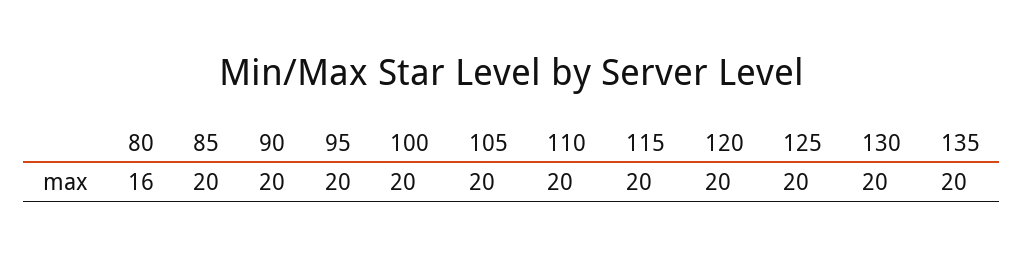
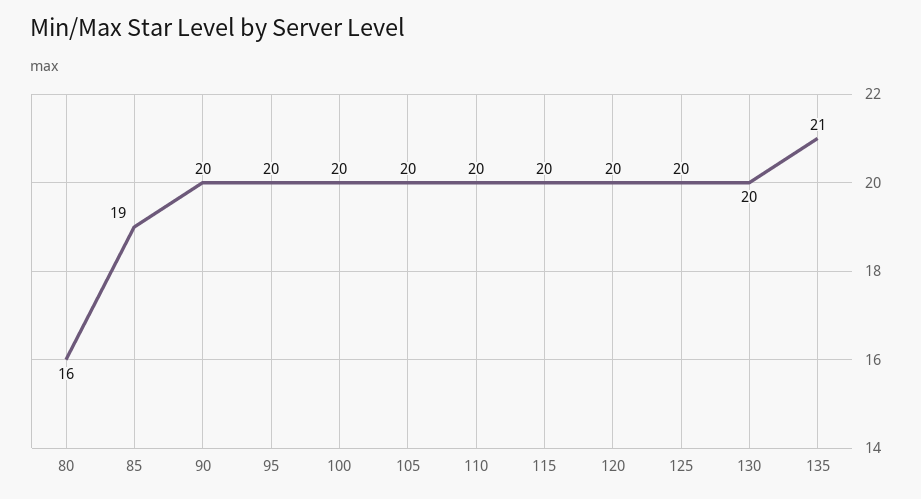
85: 20 -> 19
135: 20 -> 21

